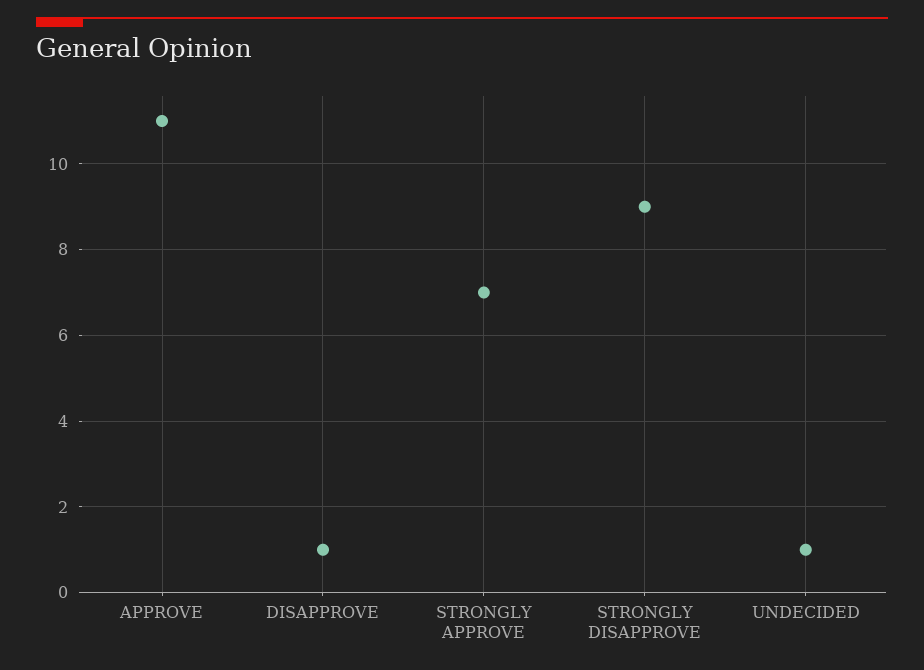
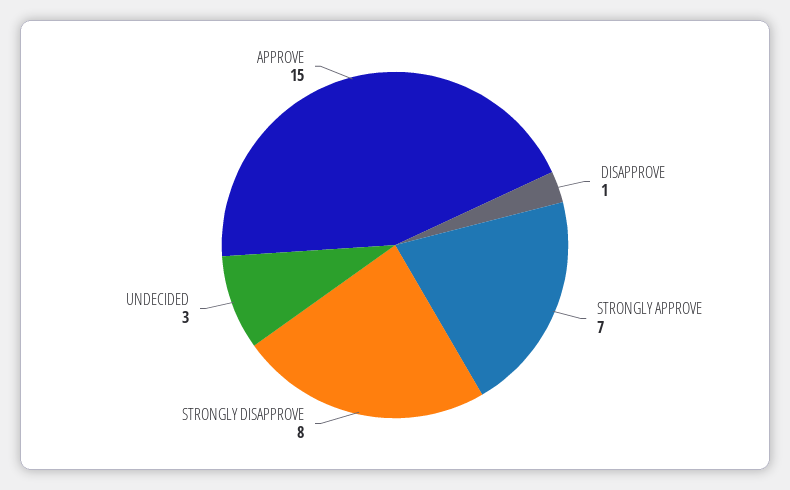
APPROVE: 11 -> 15
STRONGLY DISAPPROVE: 9 -> 8
UNDECIDED: 1 -> 3

